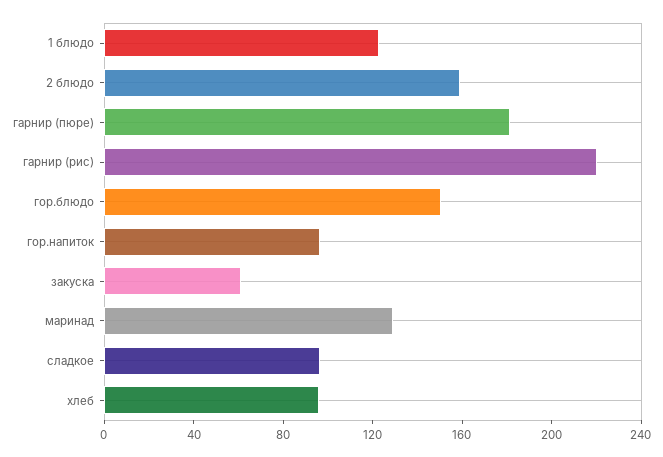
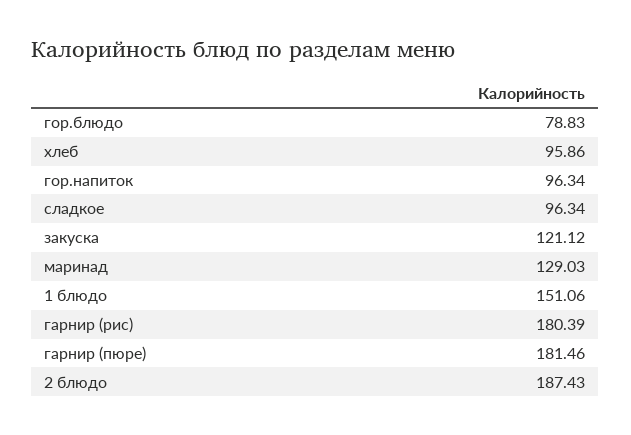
1 блюдо: 120 -> 151.06
2 блюдо: 160 -> 187.43
гарнир (рис): 220 -> 180.39
гор.блюдо: 150 -> 78.83
закуска: 60 -> 121.12

